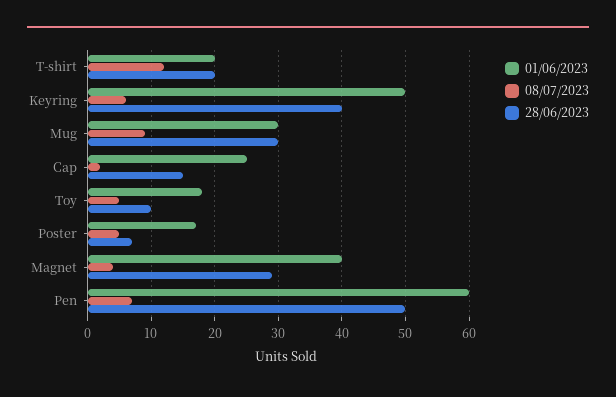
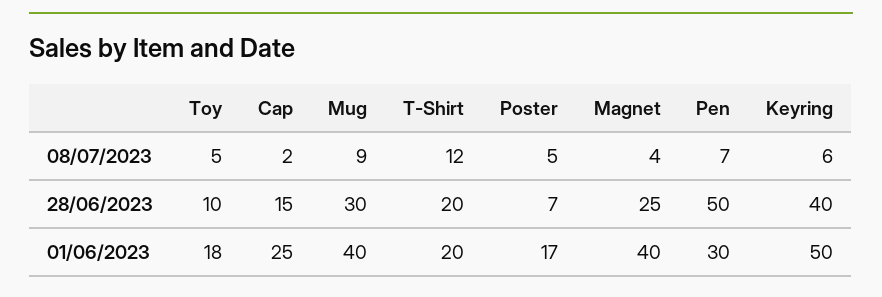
01/06/2023, Mug: 30 -> 40
28/06/2023, Magnet: 29 -> 25
01/06/2023, Pen: 60 -> 30

